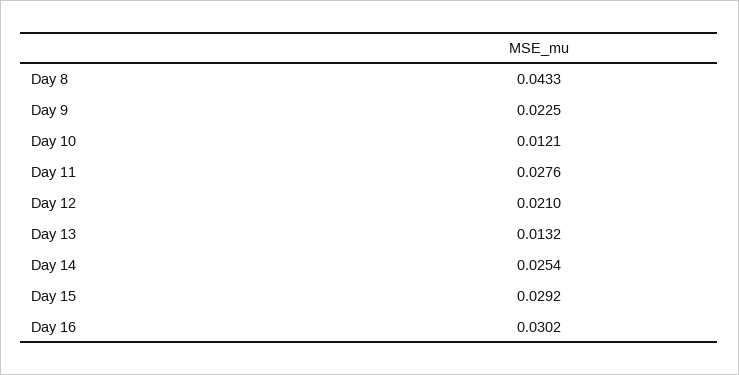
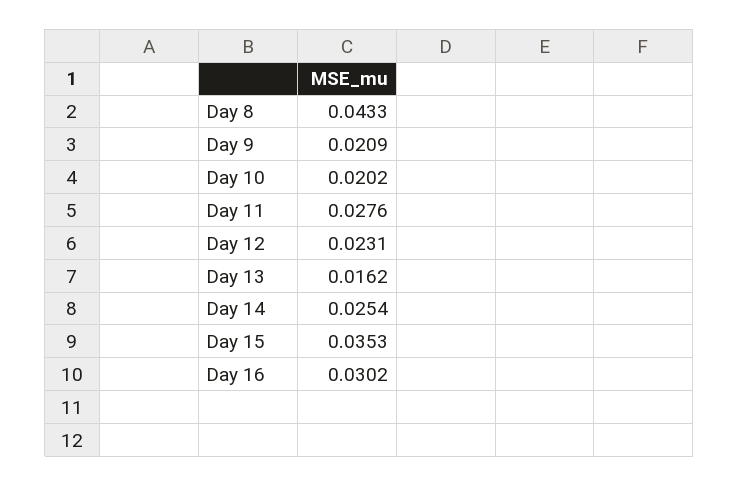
Day 9: 0.0225 -> 0.0209
Day 10: 0.0121 -> 0.0202
Day 12: 0.021 -> 0.0231
Day 13: 0.0132 -> 0.0162
Day 15: 0.0292 -> 0.0353

